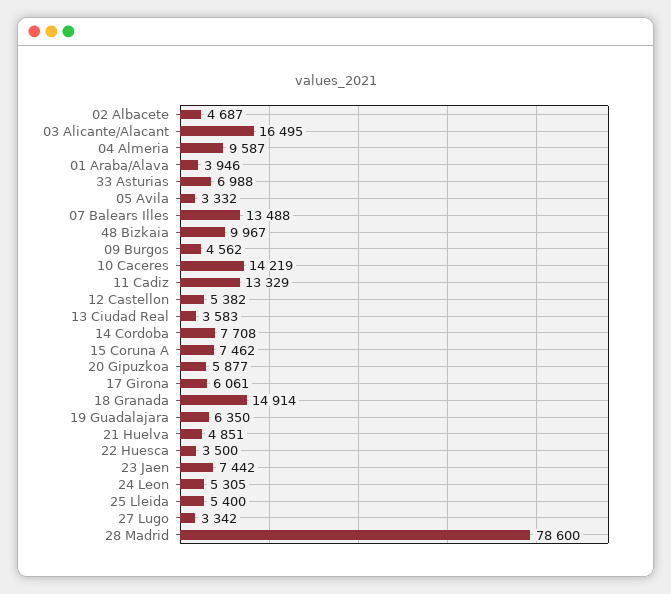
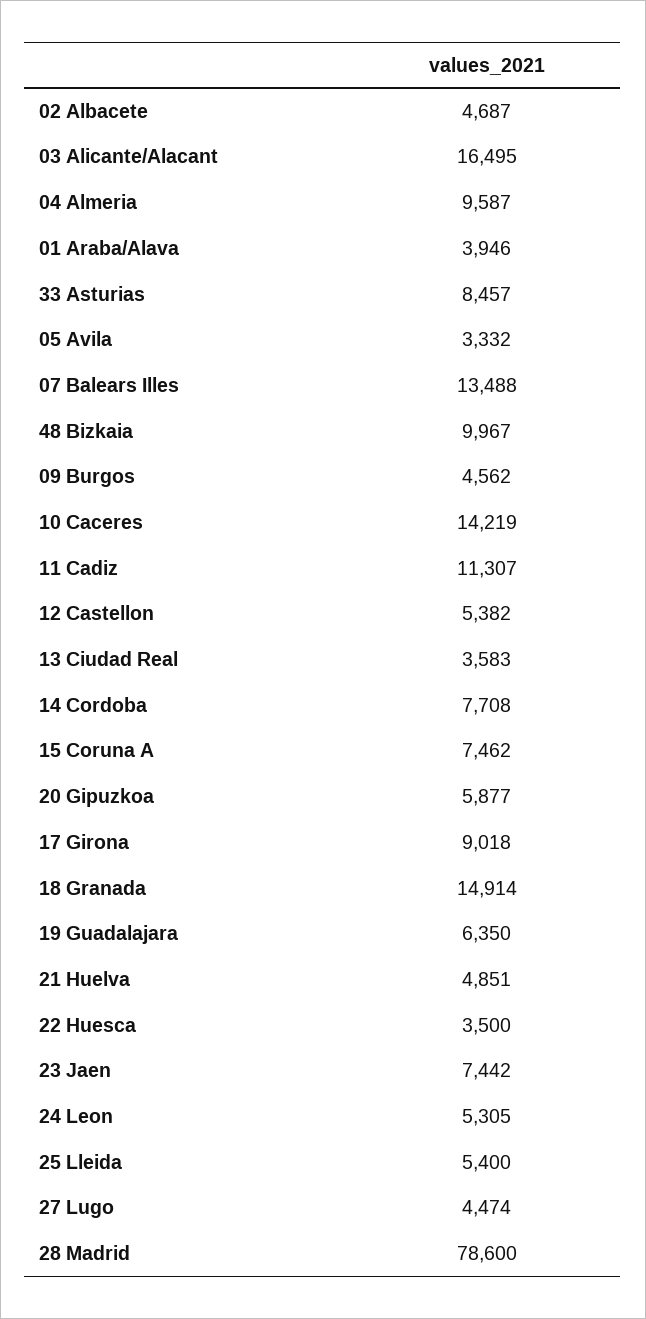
33 Asturias: 6988 -> 8457
11 Cadiz: 13329 -> 11307
17 Girona: 6061 -> 9018
27 Lugo: 3342 -> 4474

